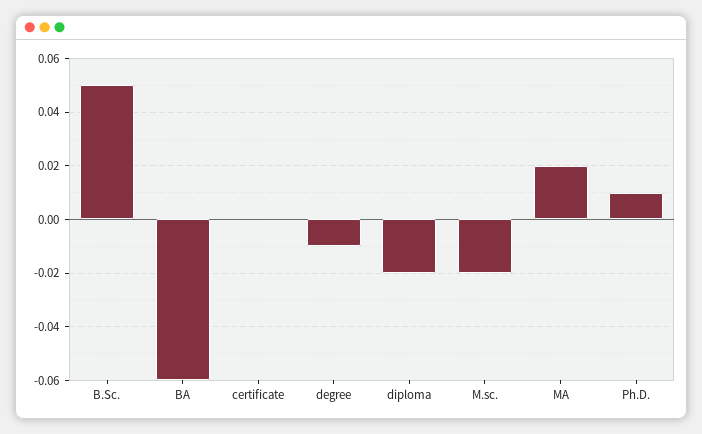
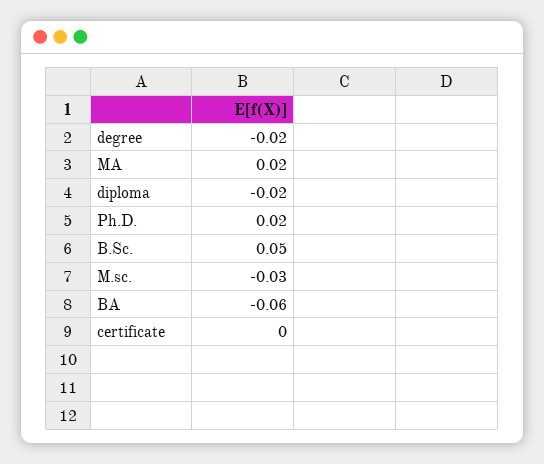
degree: -0.01 -> -0.02
M.sc.: -0.02 -> -0.03
Ph.D.: 0.01 -> 0.02

